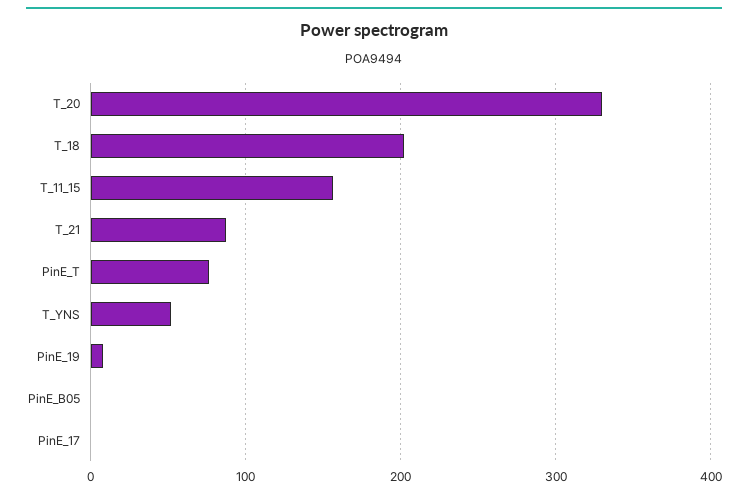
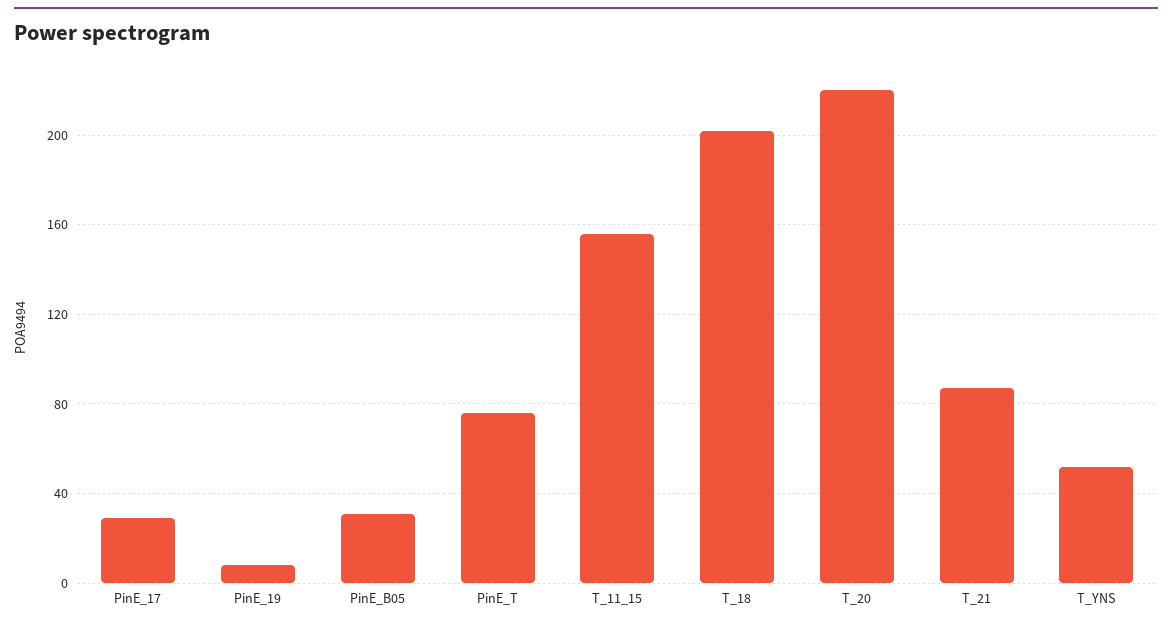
T_20: 330 -> 220
PinE_B05: 0 -> 30
PinE_17: 0 -> 30

